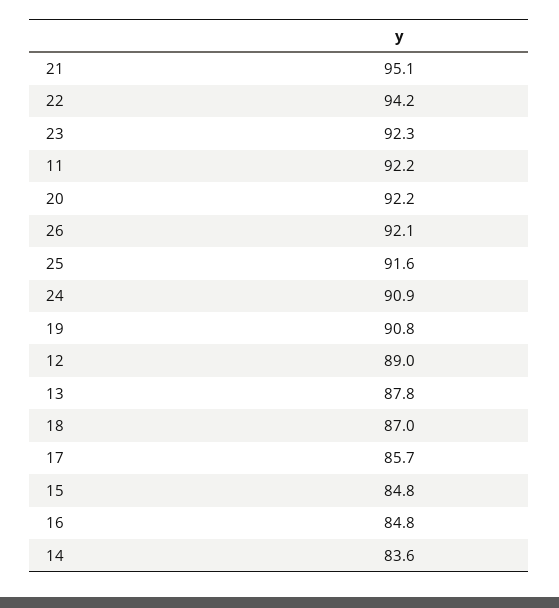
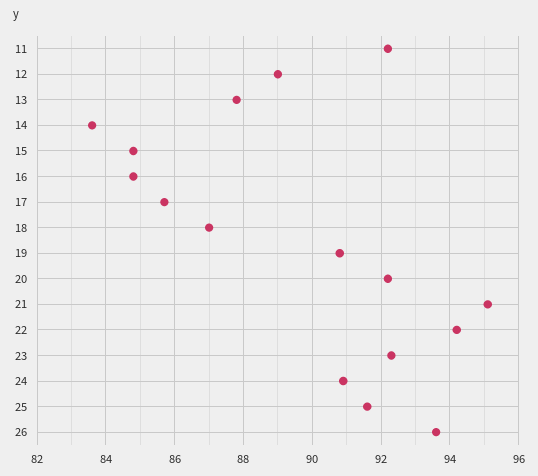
26: 92.1 -> 93.5

